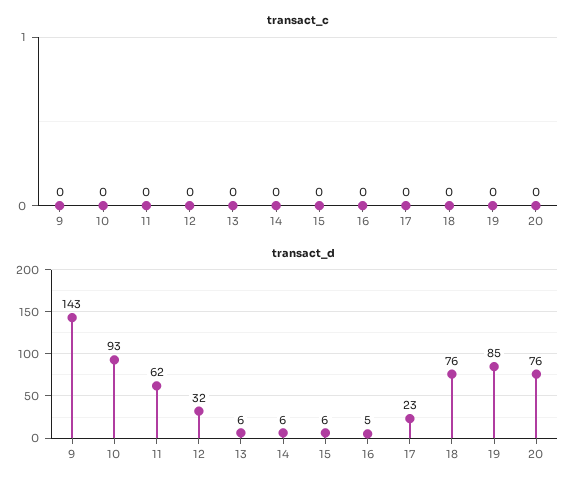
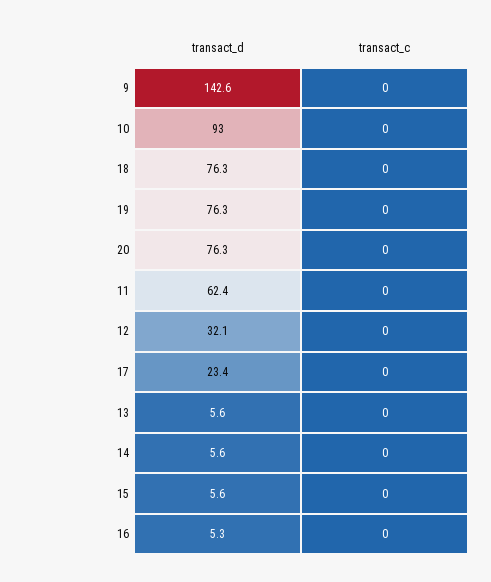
transact_d, 19: 85 -> 76.3

